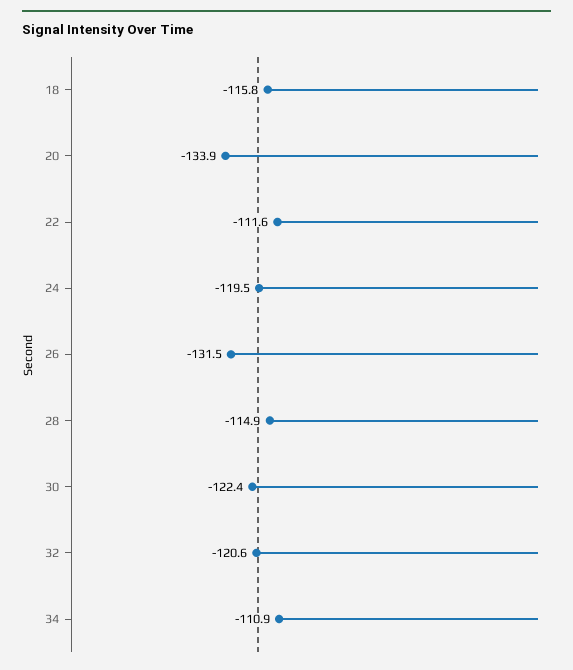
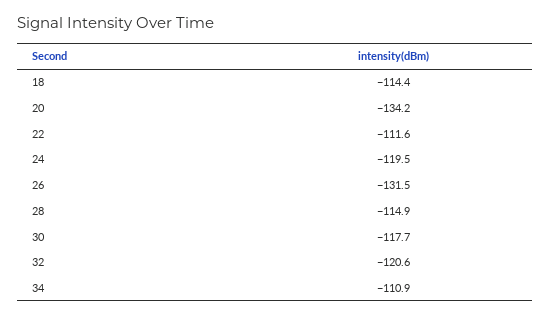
18: -115.8 -> -114.4
20: -133.9 -> -134.2
30: -122.4 -> -117.7

